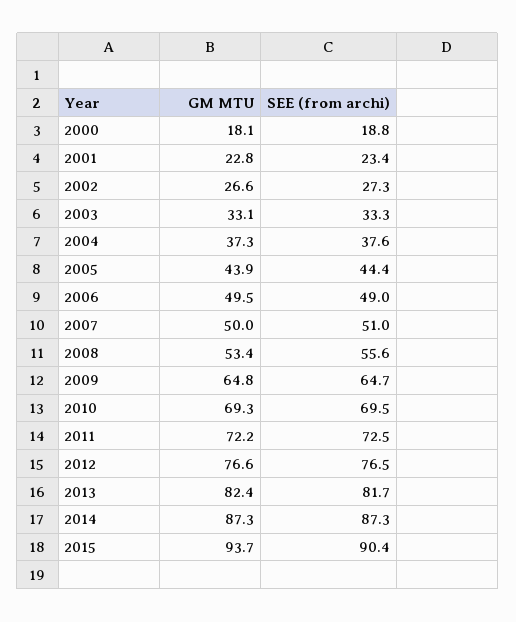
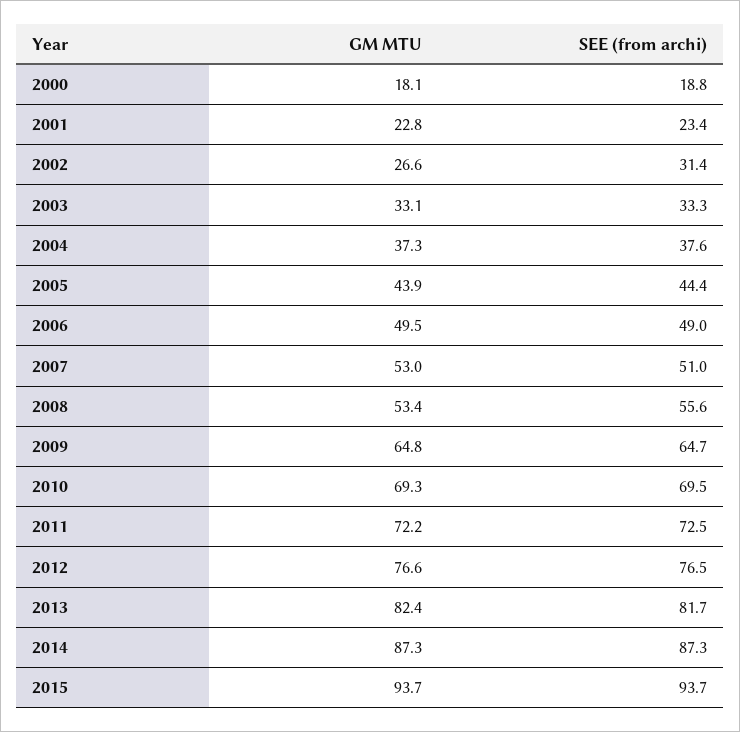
SEE (from archi), 2002: 27.3 -> 31.4
GM MTU, 2007: 50 -> 53
SEE (from archi), 2015: 90.4 -> 93.7

